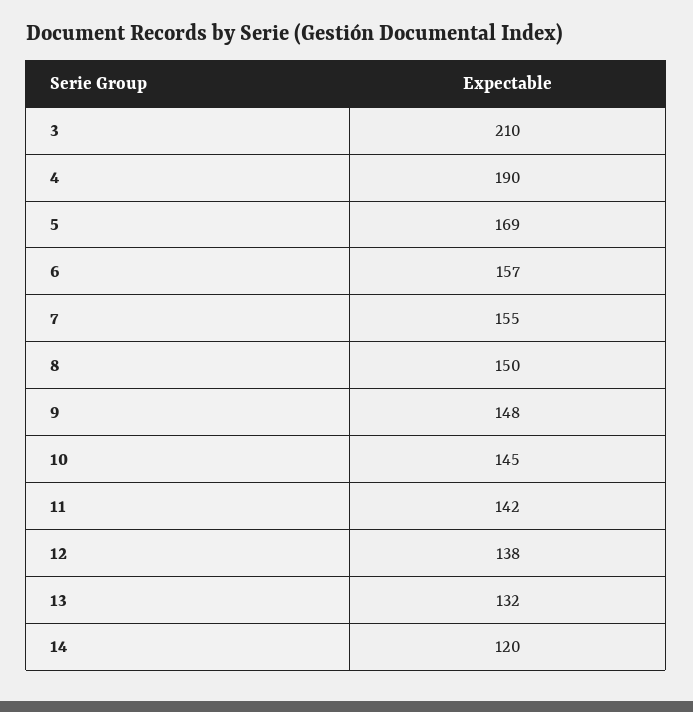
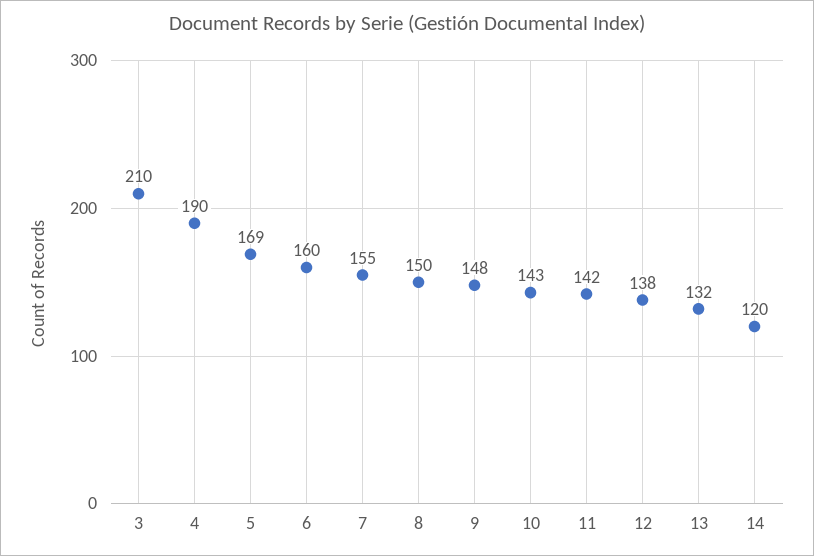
6: 157 -> 160
10: 145 -> 143

